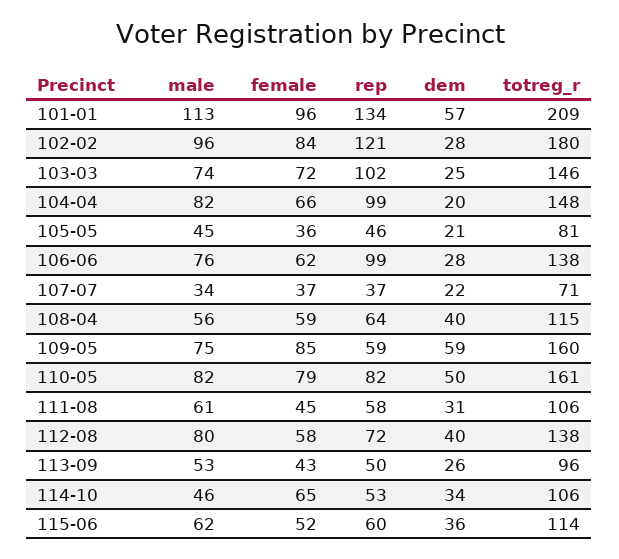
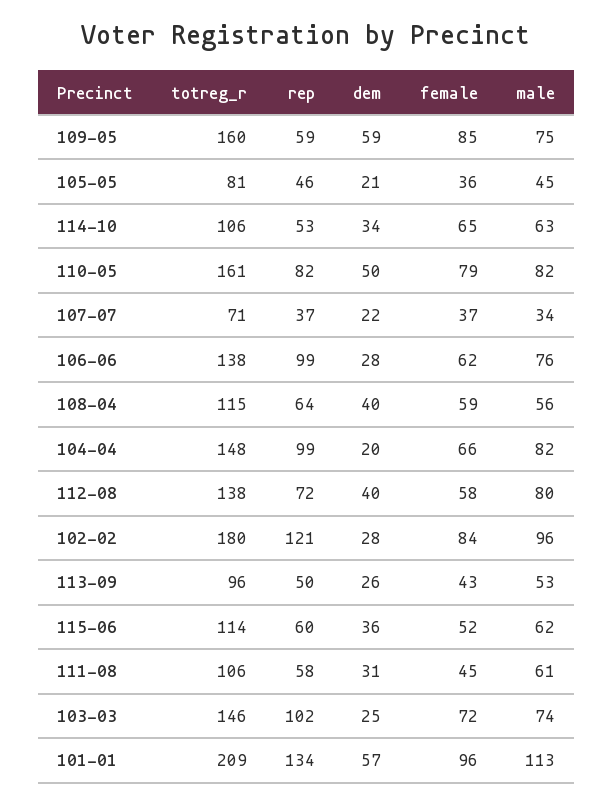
male, 114-10: 46 -> 63

